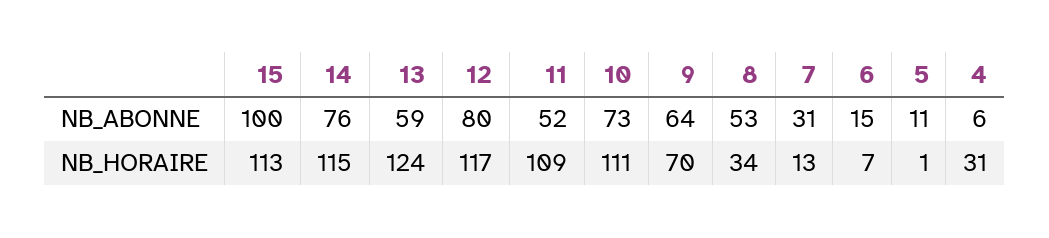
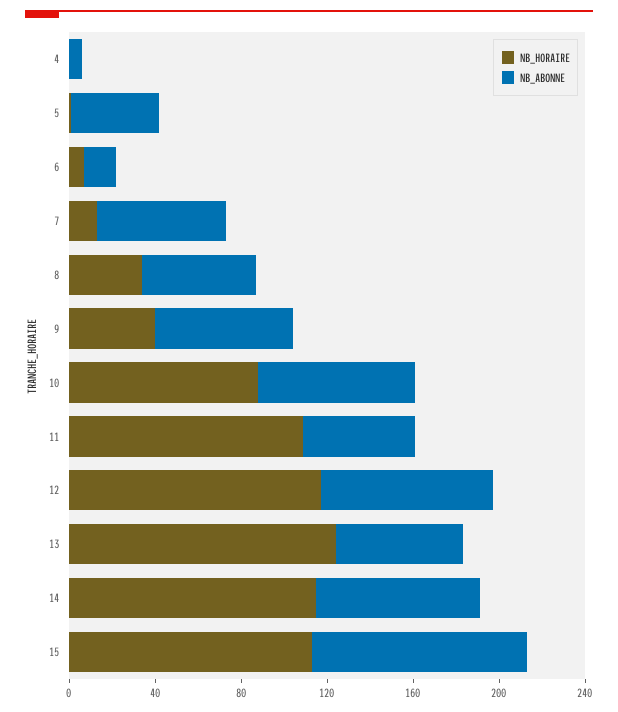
NB_ABONNE, 7: 31 -> 60
NB_ABONNE, 5: 11 -> 40
NB_HORAIRE, 10: 111 -> 90
NB_HORAIRE, 9: 70 -> 40
NB_HORAIRE, 4: 31 -> 0

